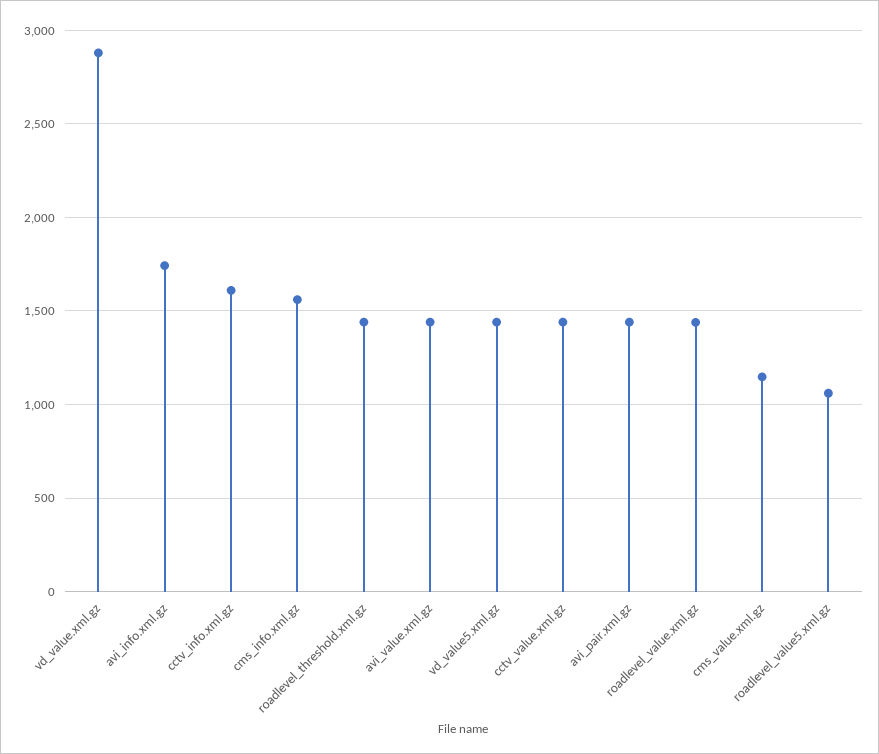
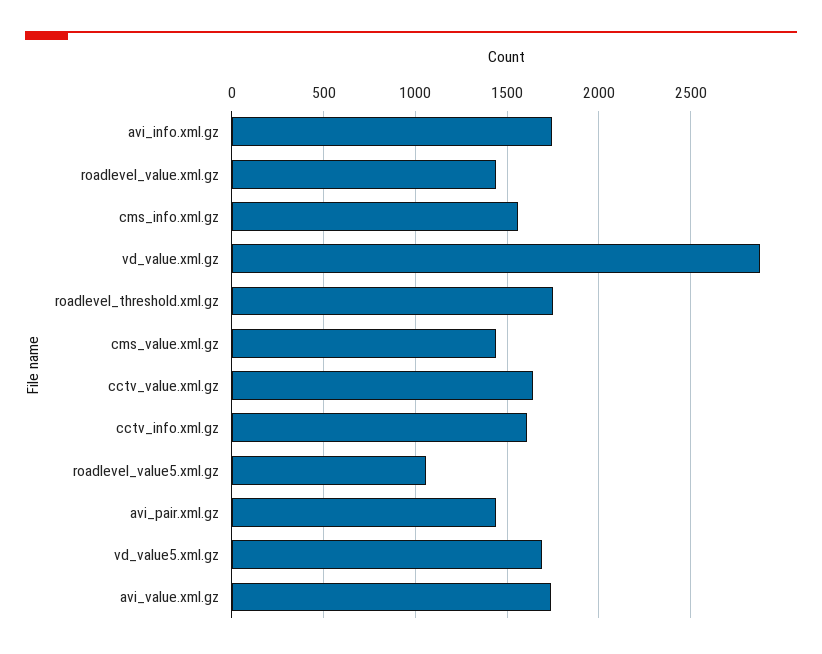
roadlevel_threshold.xml.gz: 1450 -> 1750
avi_value.xml.gz: 1450 -> 1750
vd_value5.xml.gz: 1450 -> 1700
cctv_value.xml.gz: 1450 -> 1650
cms_value.xml.gz: 1150 -> 1450

